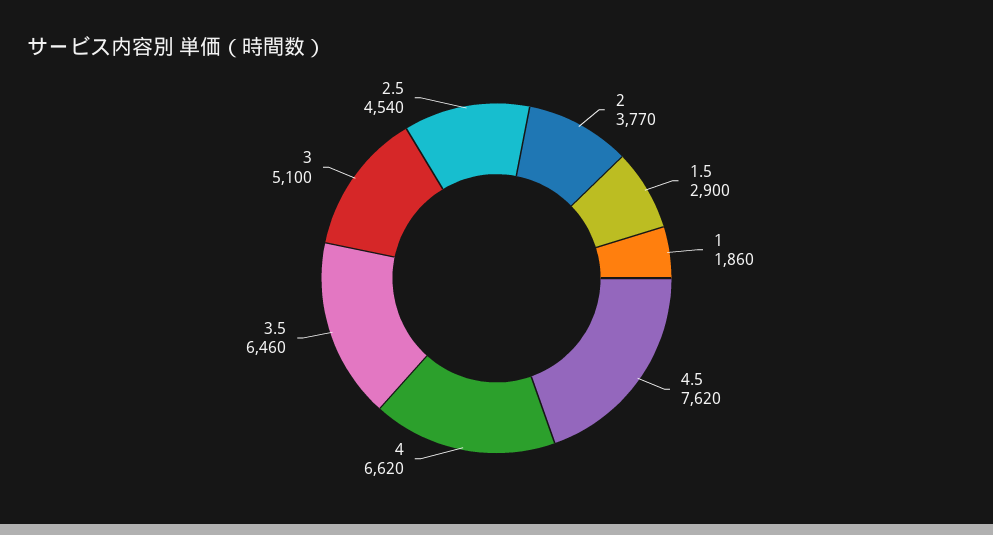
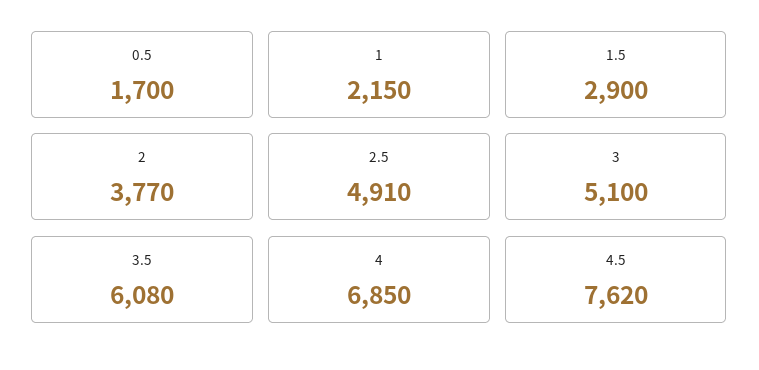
1: 1860 -> 2150
4: 6620 -> 6850
3.5: 6460 -> 6080
2.5: 4540 -> 4910
0.5: none -> 1700

